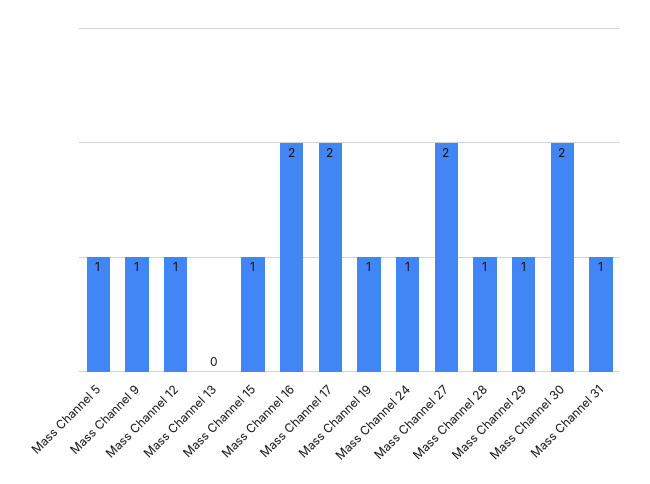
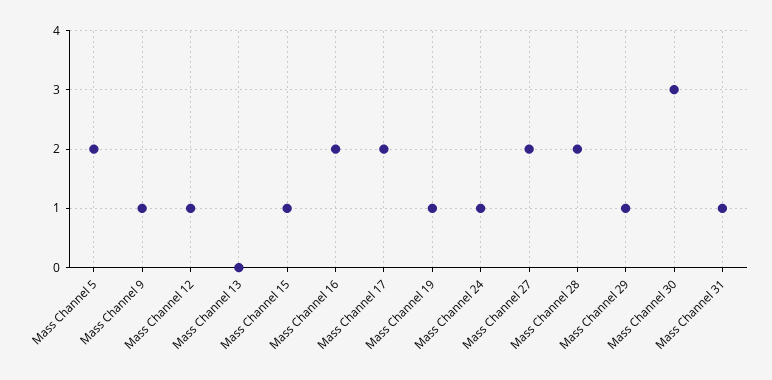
Mass Channel 5: 1 -> 2
Mass Channel 28: 1 -> 2
Mass Channel 30: 2 -> 3

